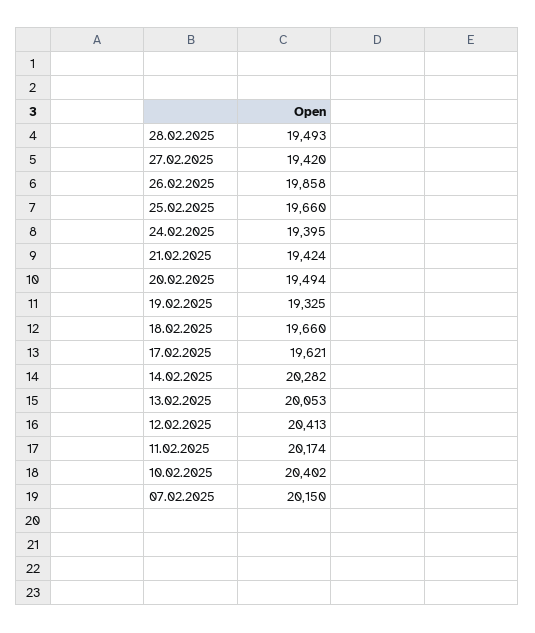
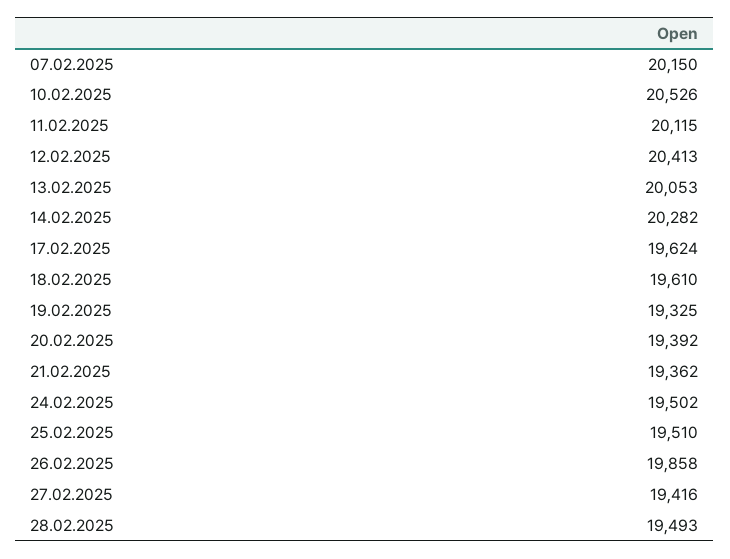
27.02.2025: 19420 -> 19416
25.02.2025: 19660 -> 19510
24.02.2025: 19395 -> 19502
21.02.2025: 19424 -> 19362
20.02.2025: 19494 -> 19392
18.02.2025: 19660 -> 19610
17.02.2025: 19621 -> 19624
11.02.2025: 20174 -> 20115
10.02.2025: 20402 -> 20526

